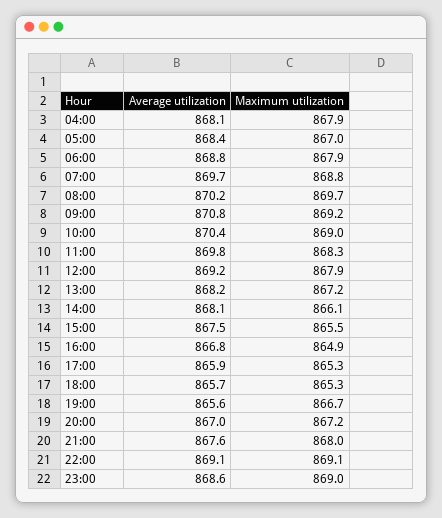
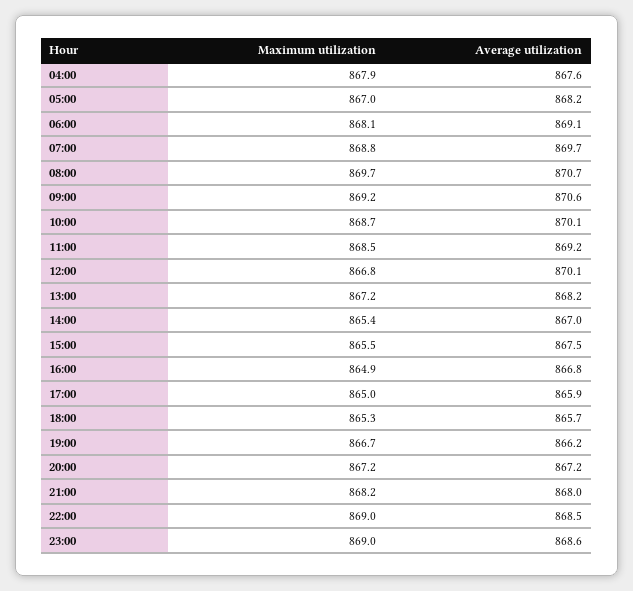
Average utilization, 04:00: 868.1 -> 867.6
Average utilization, 05:00: 868.4 -> 868.2
Average utilization, 06:00: 868.8 -> 869.1
Maximum utilization, 06:00: 867.9 -> 868.1
Average utilization, 08:00: 870.2 -> 870.7
Average utilization, 09:00: 870.8 -> 870.6
Average utilization, 10:00: 870.4 -> 870.1
Maximum utilization, 10:00: 869 -> 868.7
Average utilization, 11:00: 869.8 -> 869.2
Maximum utilization, 11:00: 868.3 -> 868.5
Average utilization, 12:00: 869.2 -> 870.1
Maximum utilization, 12:00: 867.9 -> 866.8
Average utilization, 14:00: 868.1 -> 867
Maximum utilization, 14:00: 866.1 -> 865.4
Maximum utilization, 17:00: 865.3 -> 865
Average utilization, 19:00: 865.6 -> 866.2
Average utilization, 20:00: 867 -> 867.2
Average utilization, 21:00: 867.6 -> 868
Maximum utilization, 21:00: 868 -> 868.2
Average utilization, 22:00: 869.1 -> 868.5
Maximum utilization, 22:00: 869.1 -> 869

